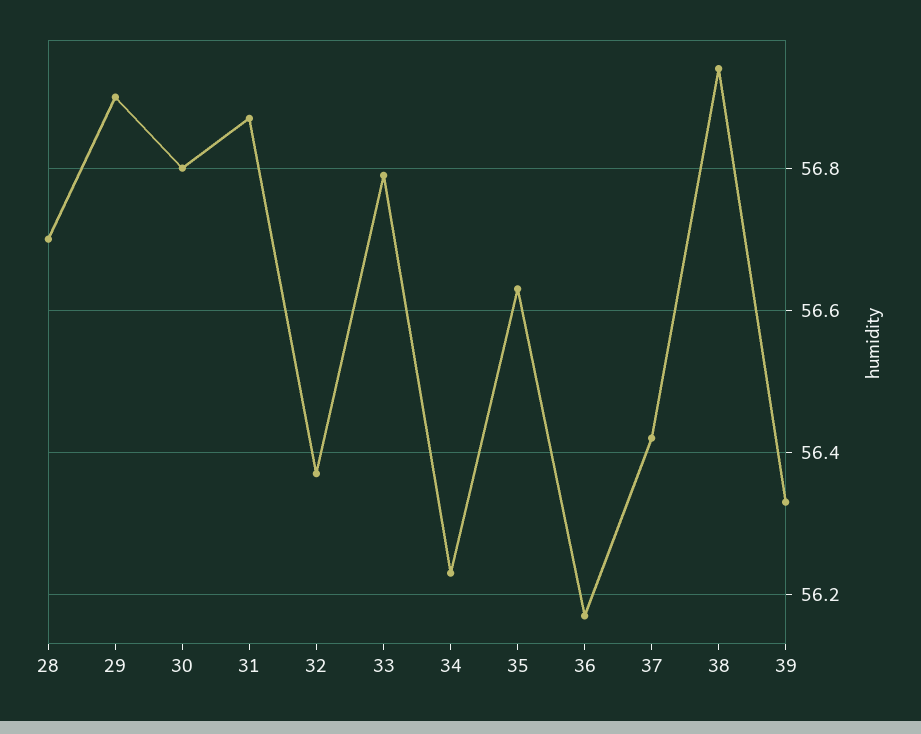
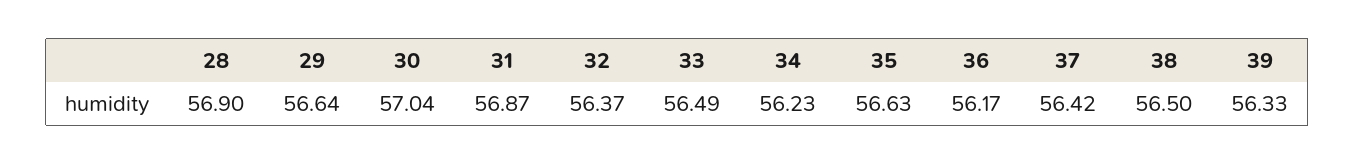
28: 56.7 -> 56.9
29: 56.9 -> 56.64
30: 56.8 -> 57.04
33: 56.8 -> 56.49
38: 56.95 -> 56.5

